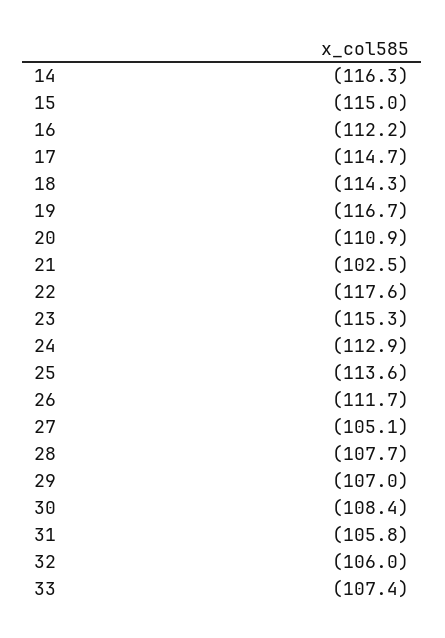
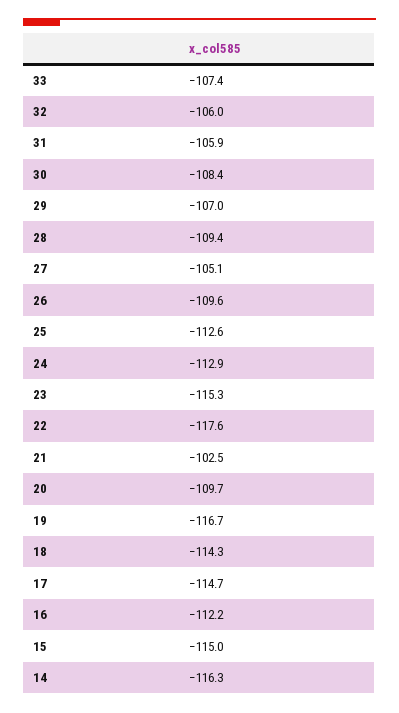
20: -110.9 -> -109.7
25: -113.6 -> -112.6
26: -111.7 -> -109.6
28: -107.7 -> -109.4
31: -105.8 -> -105.9

